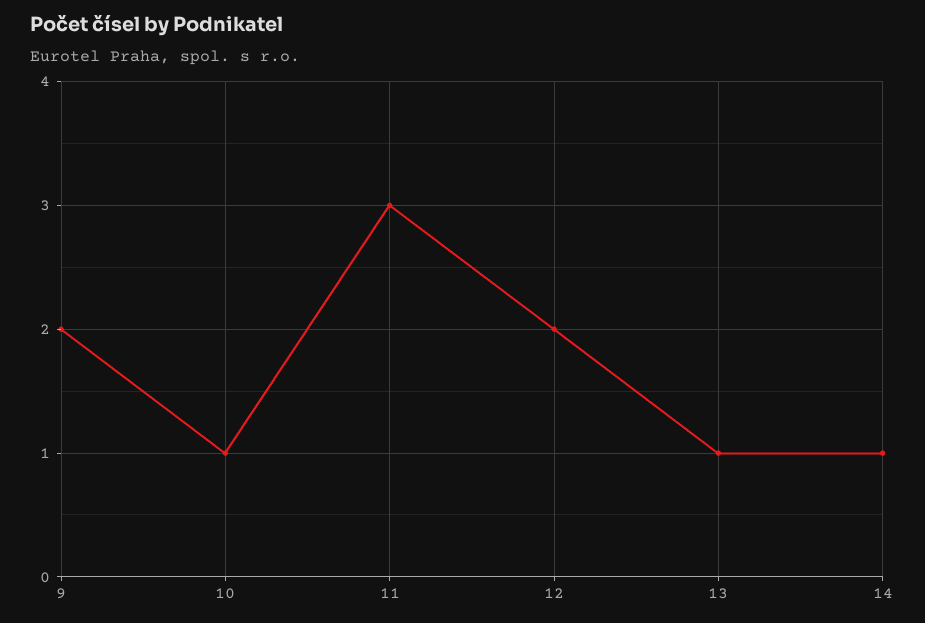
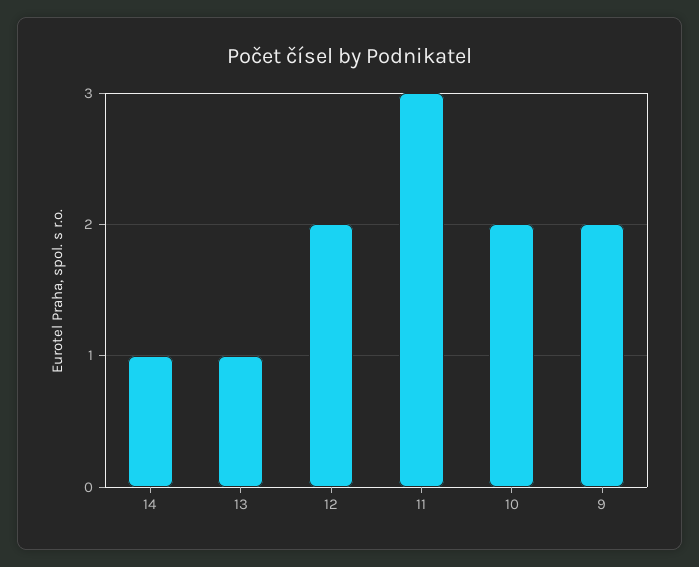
10: 1 -> 2

